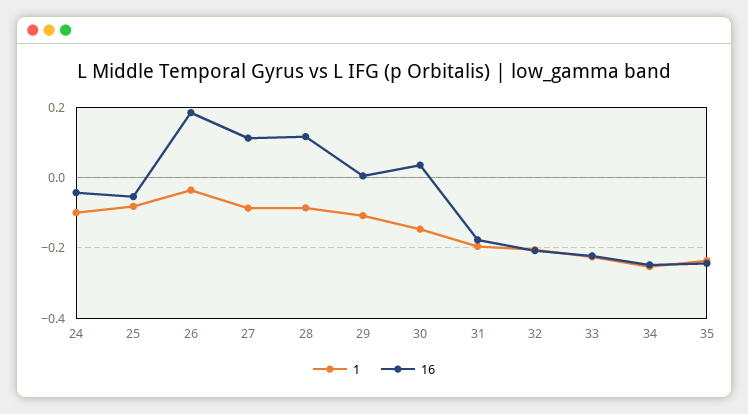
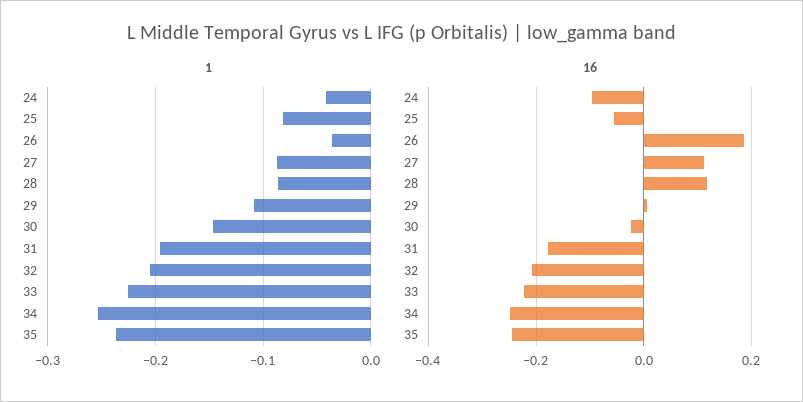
1, 24: -0.1 -> -0.04
16, 24: -0.04 -> -0.1
16, 30: 0.04 -> -0.02

